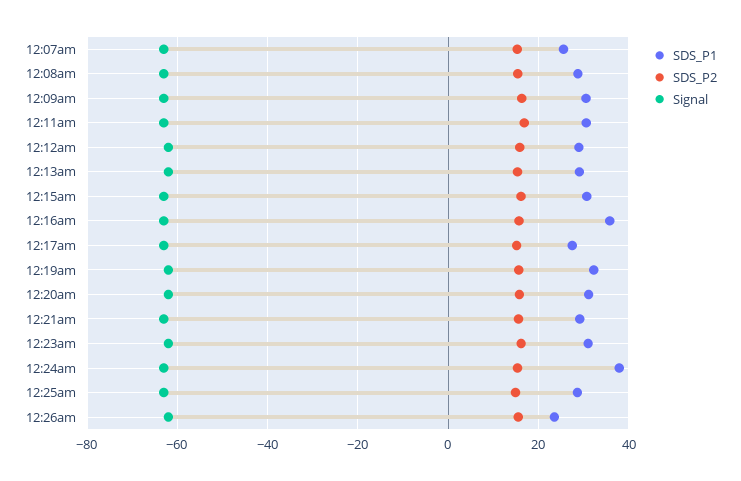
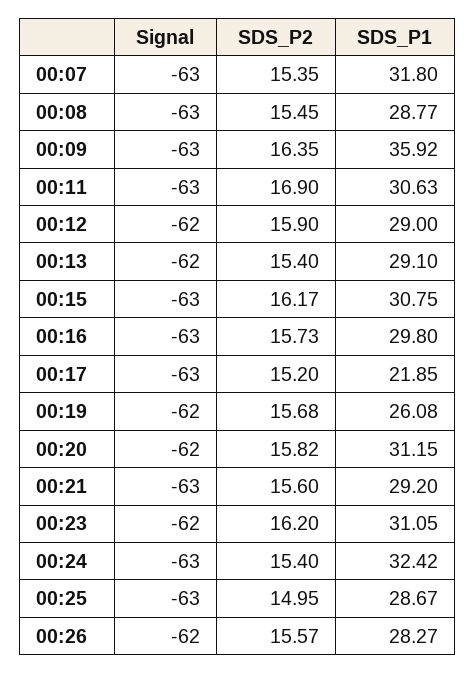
SDS_P1, 12:07am: 26 -> 31.8
SDS_P1, 12:09am: 30 -> 35.92
SDS_P1, 12:16am: 36 -> 29.8
SDS_P1, 12:17am: 28 -> 21.85
SDS_P1, 12:19am: 32 -> 26.08
SDS_P1, 12:24am: 38 -> 32.42
SDS_P1, 12:26am: 24 -> 28.27

